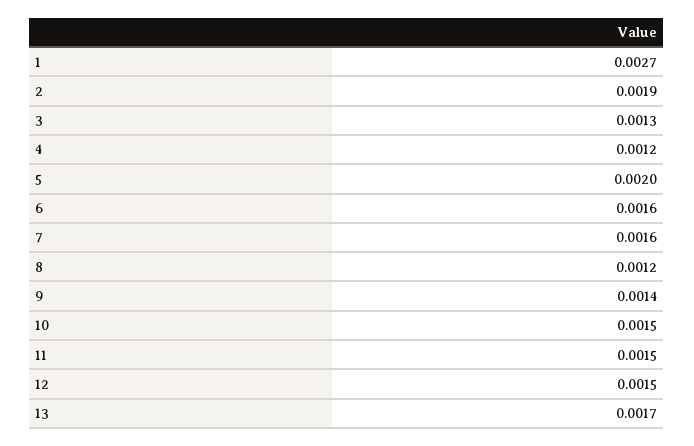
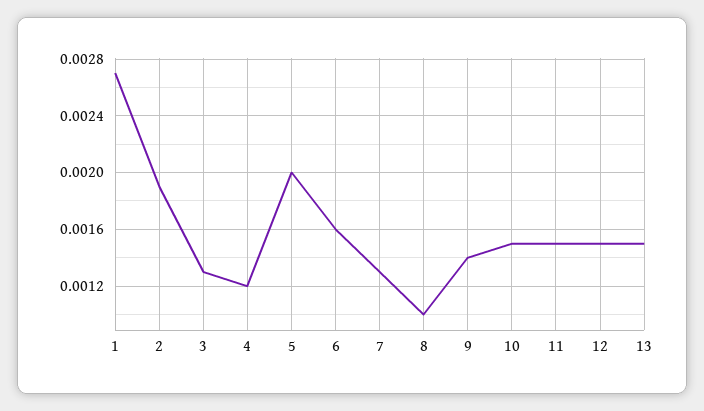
7: 0.0016 -> 0.0013
8: 0.0012 -> 0.001
13: 0.0017 -> 0.0015

